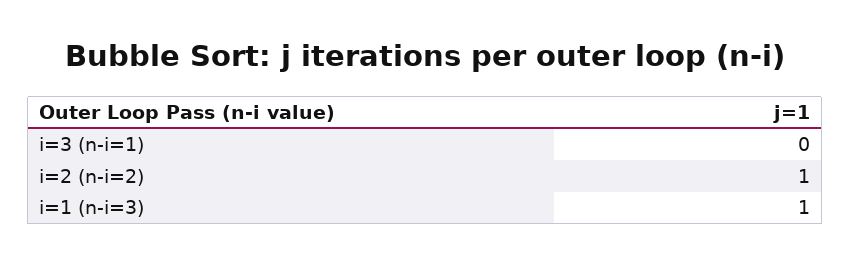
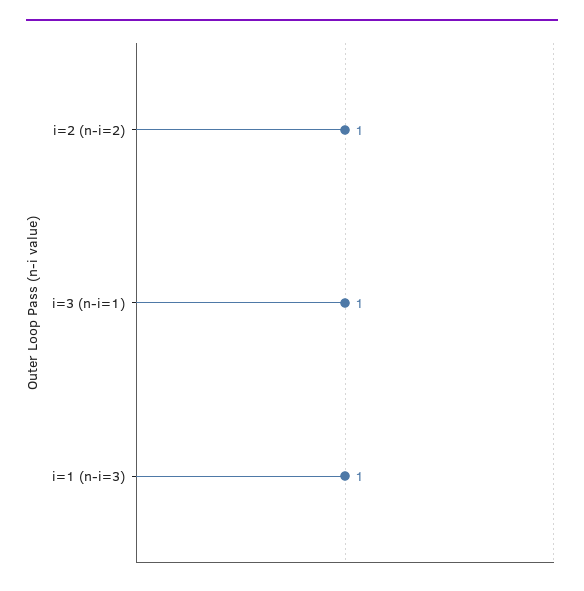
i=3 (n-i=1): 0 -> 1

